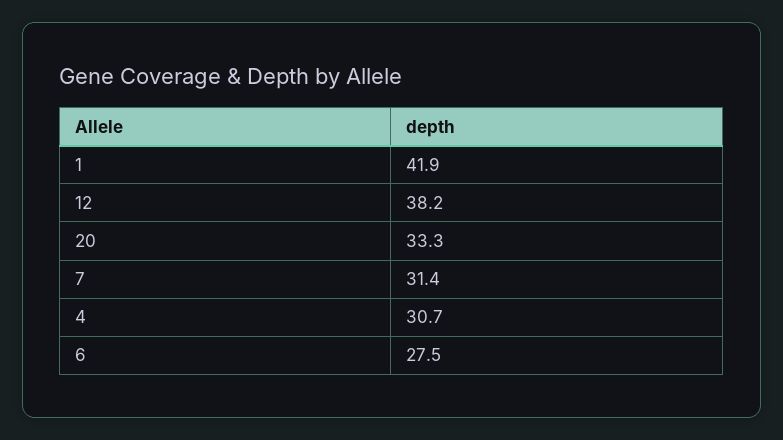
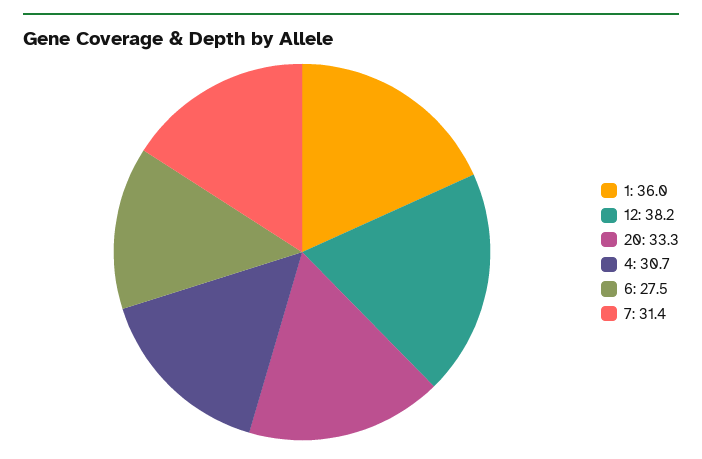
1: 41.9 -> 36

